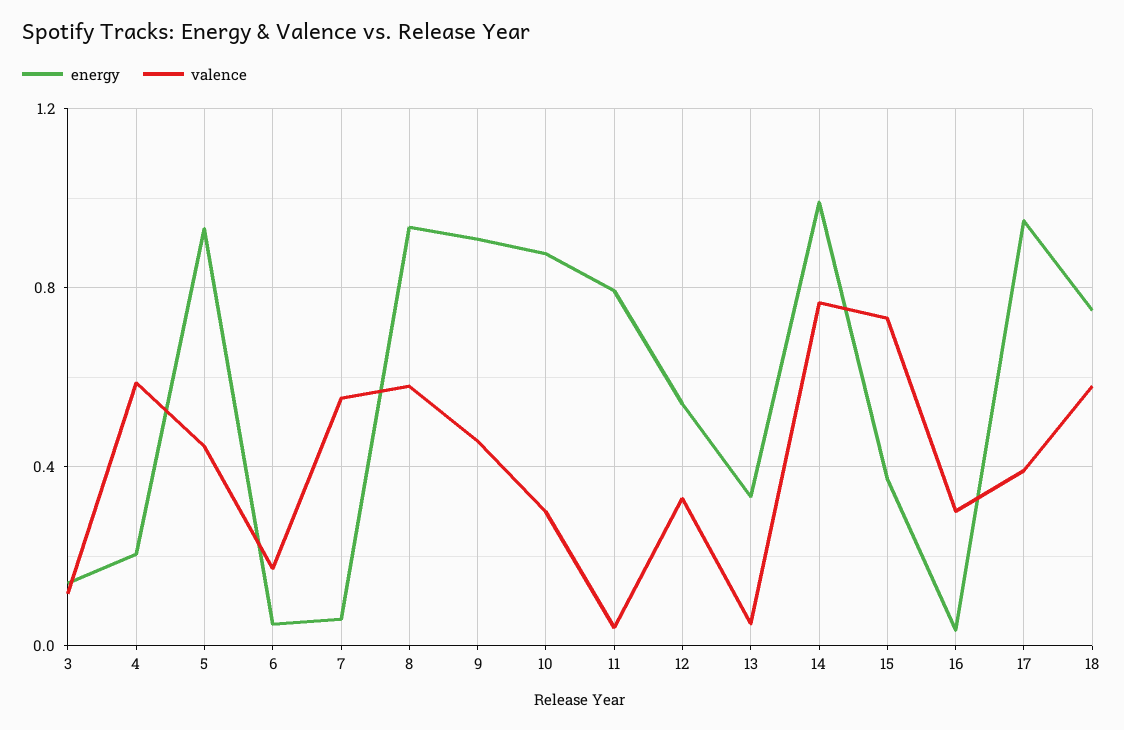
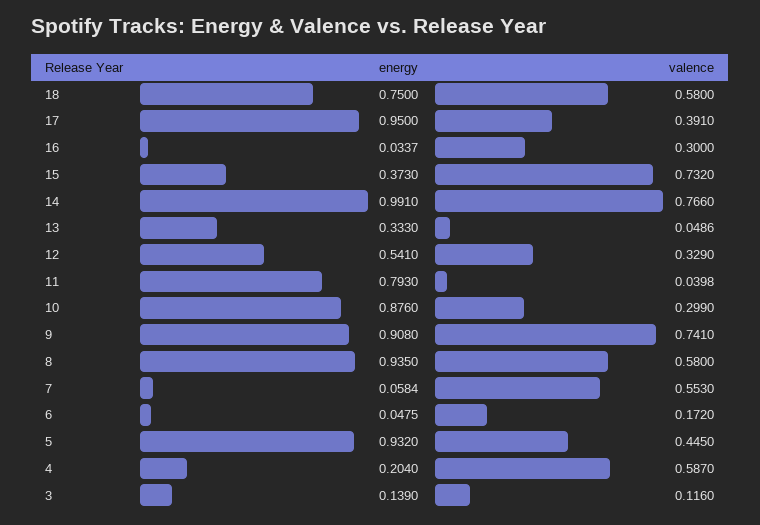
valence, 9: 0.45 -> 0.741

